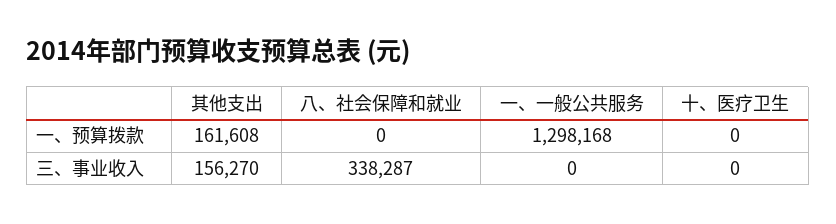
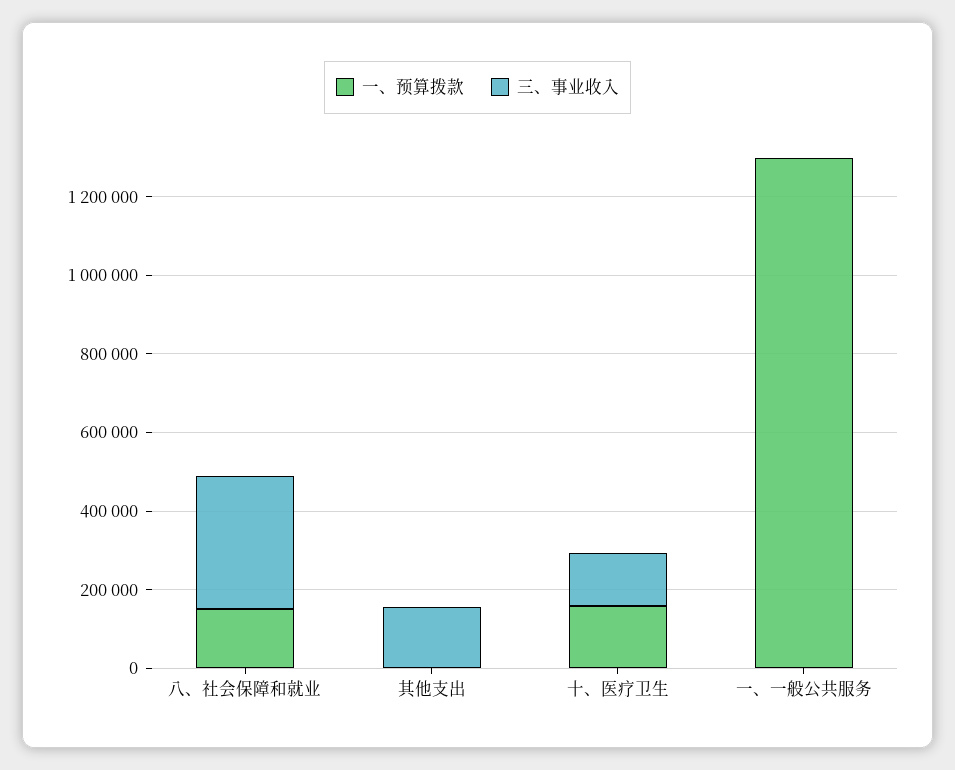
一、预算拨款, 其他支出: 161608 -> 0
一、预算拨款, 八、社会保障和就业: 0 -> 150000
一、预算拨款, 十、医疗卫生: 0 -> 150000
三、事业收入, 十、医疗卫生: 0 -> 150000

